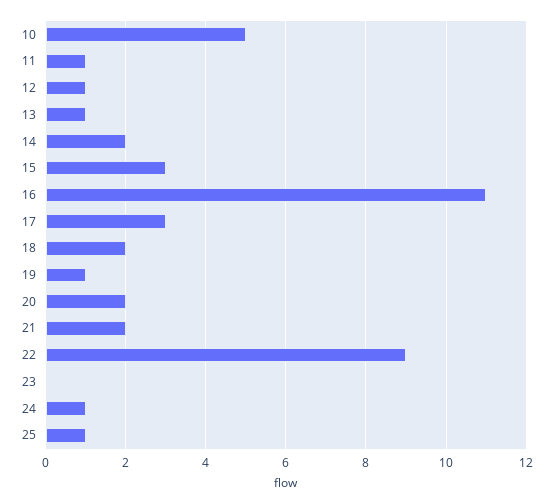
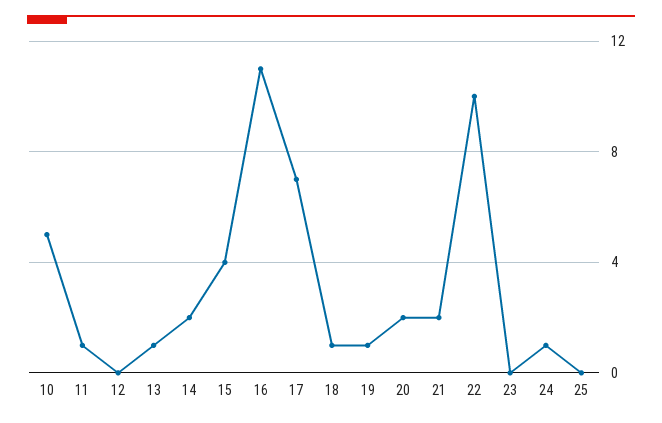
12: 1 -> 0
15: 3 -> 4
17: 3 -> 7
18: 2 -> 1
22: 9 -> 10
25: 1 -> 0

